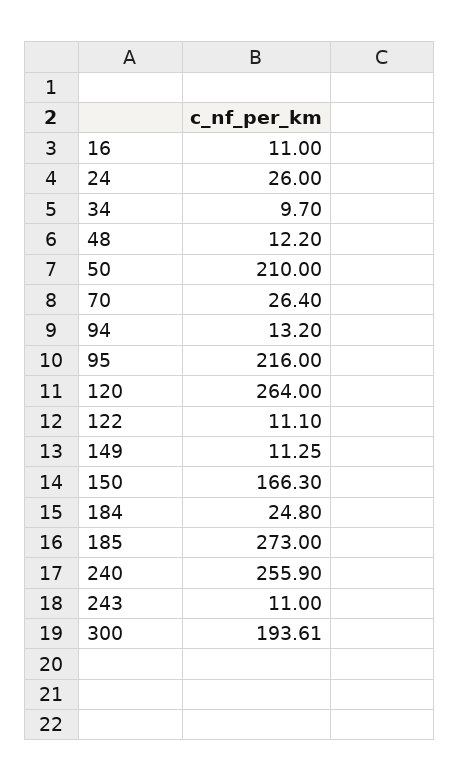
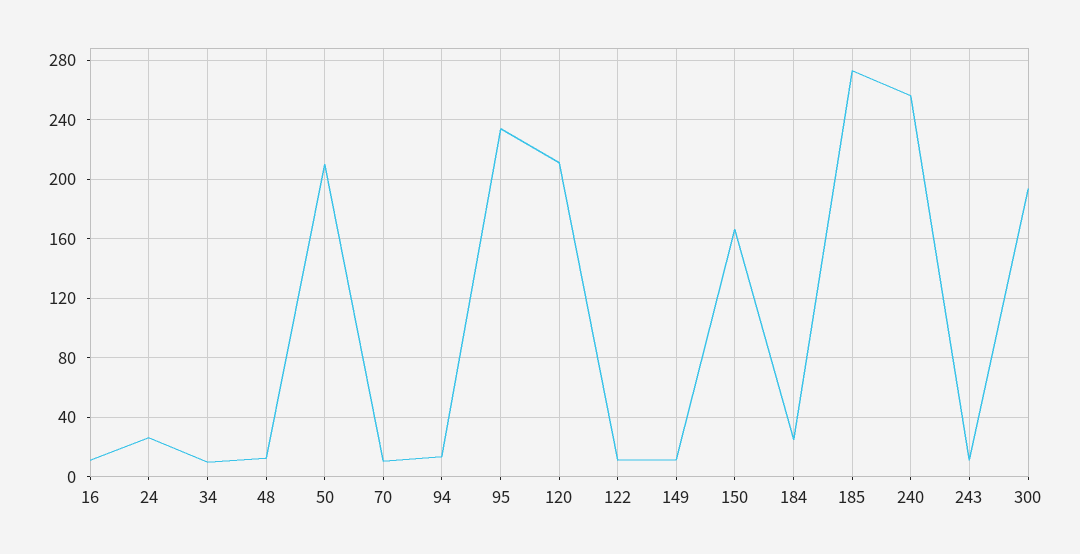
70: 26.4 -> 10
95: 216 -> 235
120: 264 -> 210

